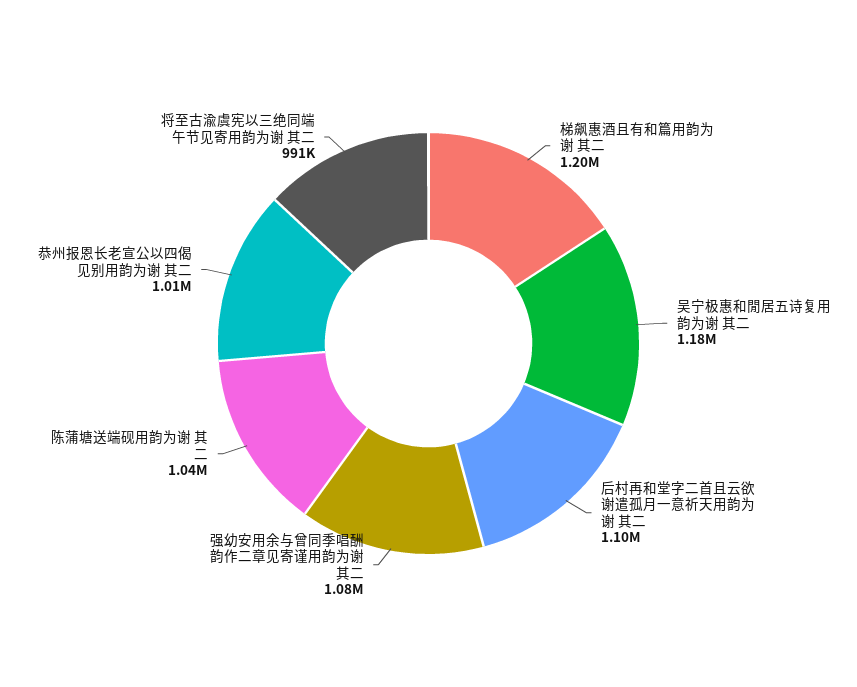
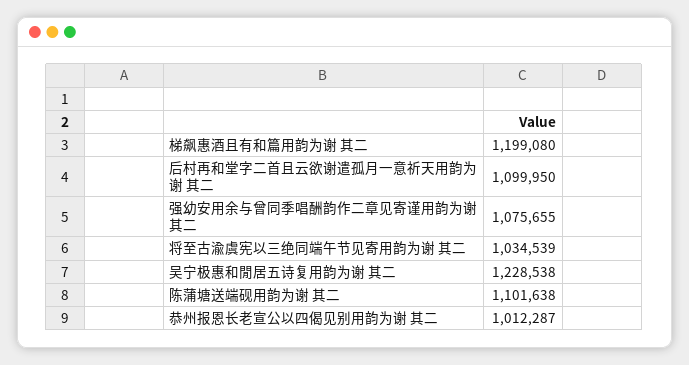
吴宁极惠和閒居五诗复用韵为谢 其二: 1180000 -> 1228538
陈蒲塘送端砚用韵为谢 其二: 1040000 -> 1101638
将至古渝虞宪以三绝同端午节见寄用韵为谢 其二: 991000 -> 1034539

